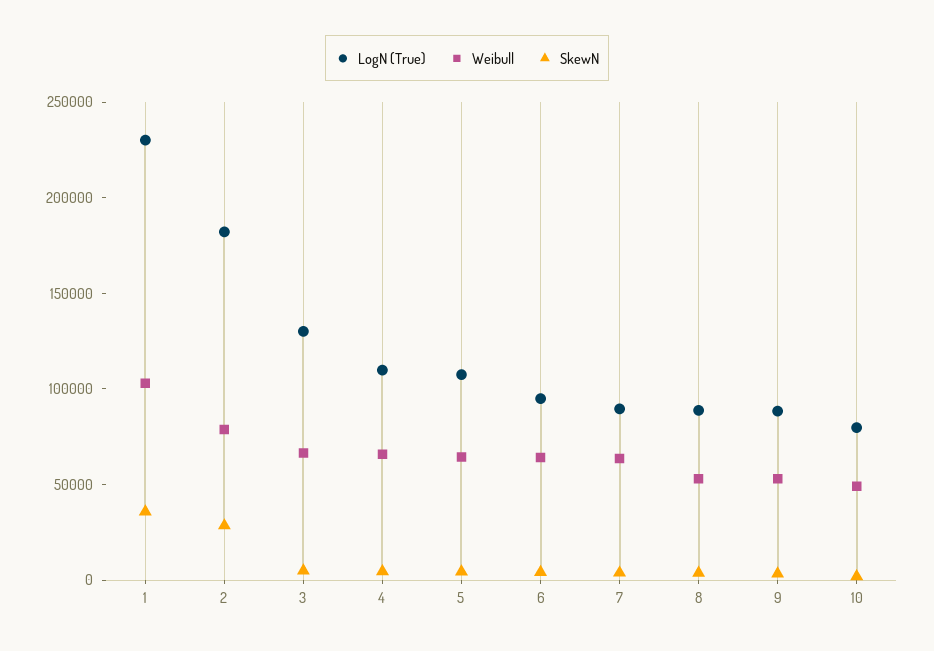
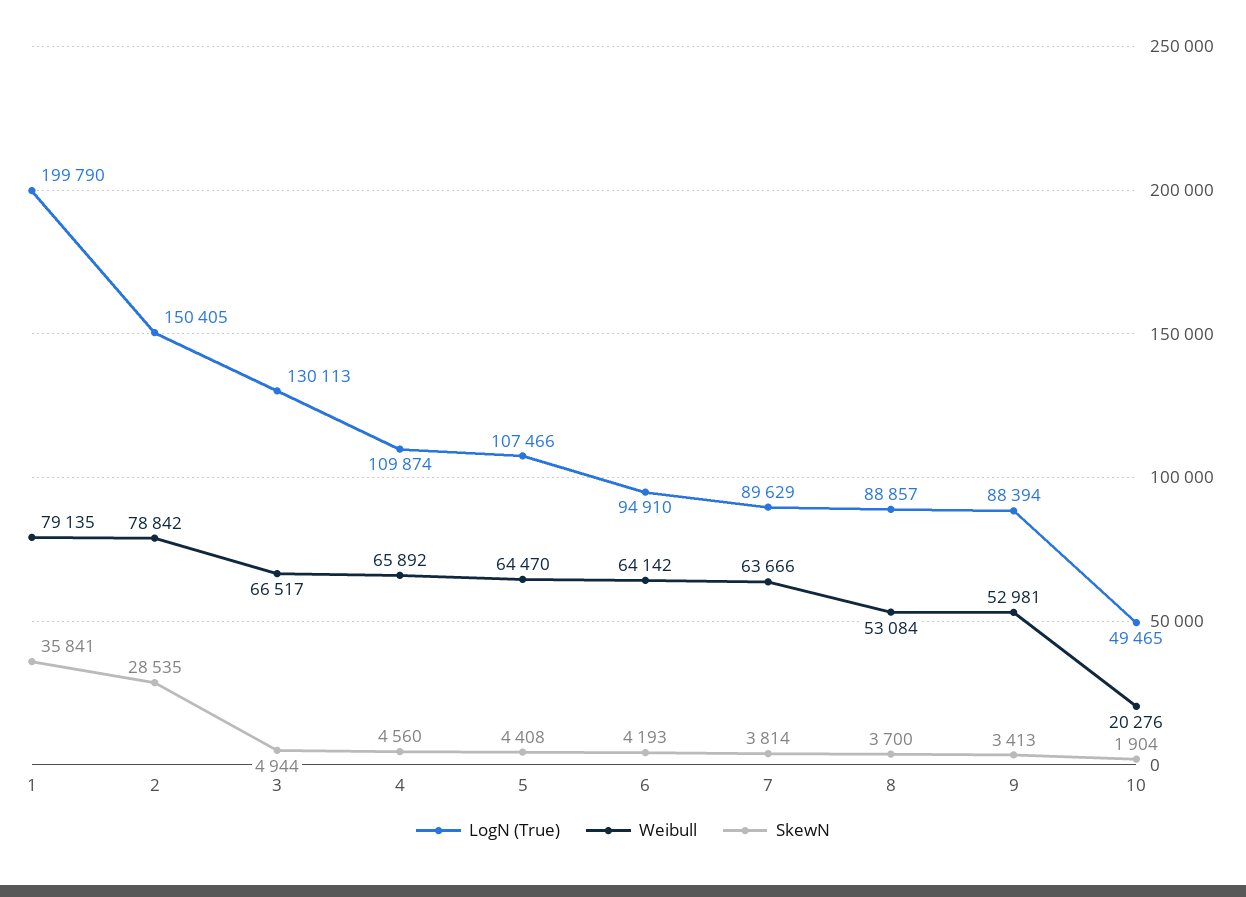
LogN (True), 1: 230000 -> 199790
Weibull, 1: 100000 -> 79135
LogN (True), 2: 180000 -> 150405
LogN (True), 10: 80000 -> 49465
Weibull, 10: 50000 -> 20276

